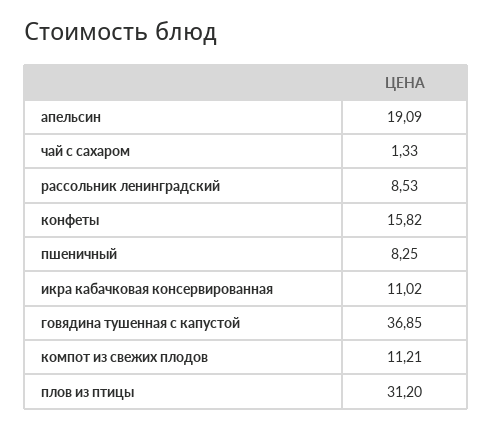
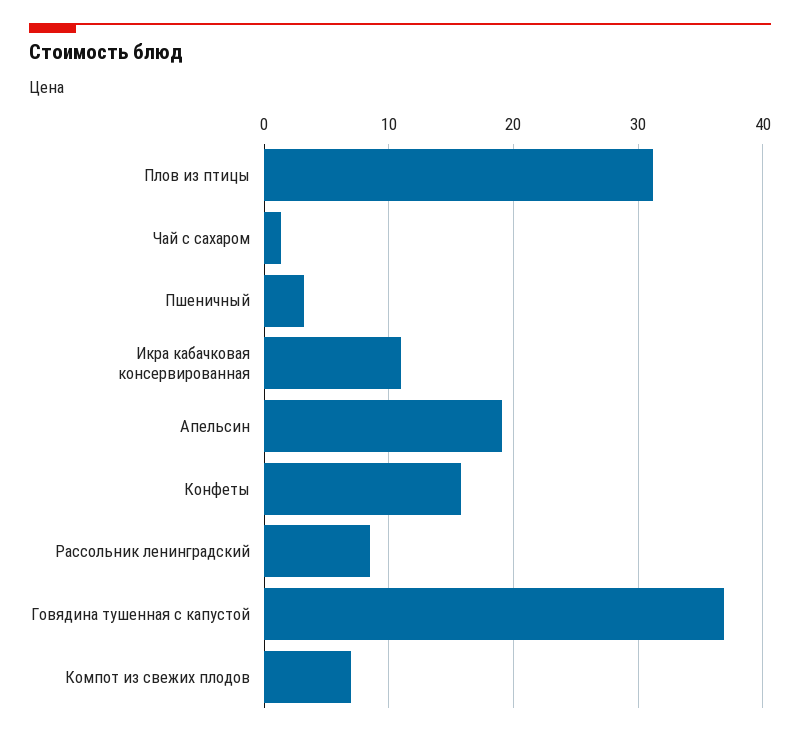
пшеничный: 8.25 -> 3
компот из свежих плодов: 11.21 -> 7

